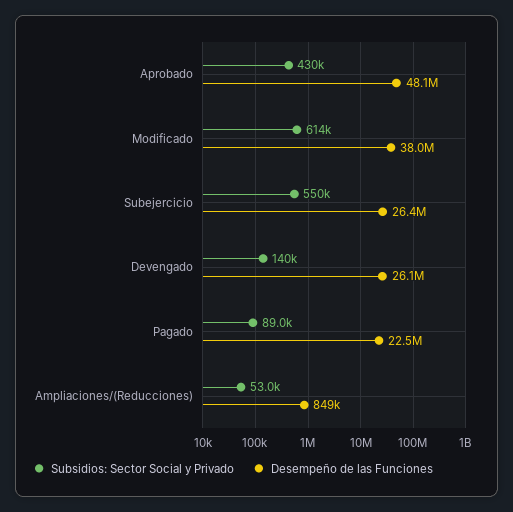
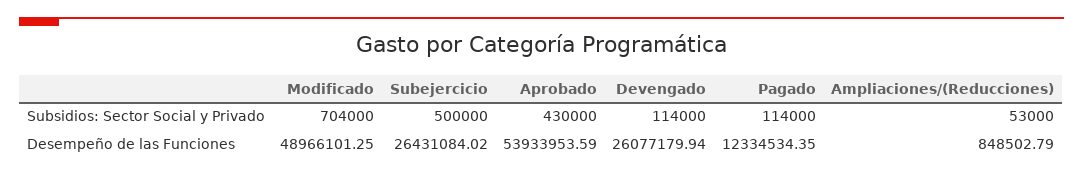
Desempeño de las Funciones, Aprobado: 48100000 -> 53933953.59
Subsidios: Sector Social y Privado, Modificado: 614000 -> 704000
Desempeño de las Funciones, Modificado: 38000000 -> 48966101.25
Subsidios: Sector Social y Privado, Subejercicio: 550000 -> 500000
Subsidios: Sector Social y Privado, Devengado: 140000 -> 114000
Subsidios: Sector Social y Privado, Pagado: 89000 -> 114000
Desempeño de las Funciones, Pagado: 22500000 -> 12334534.35

